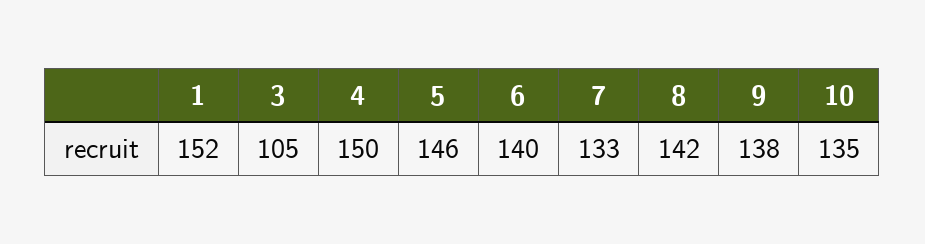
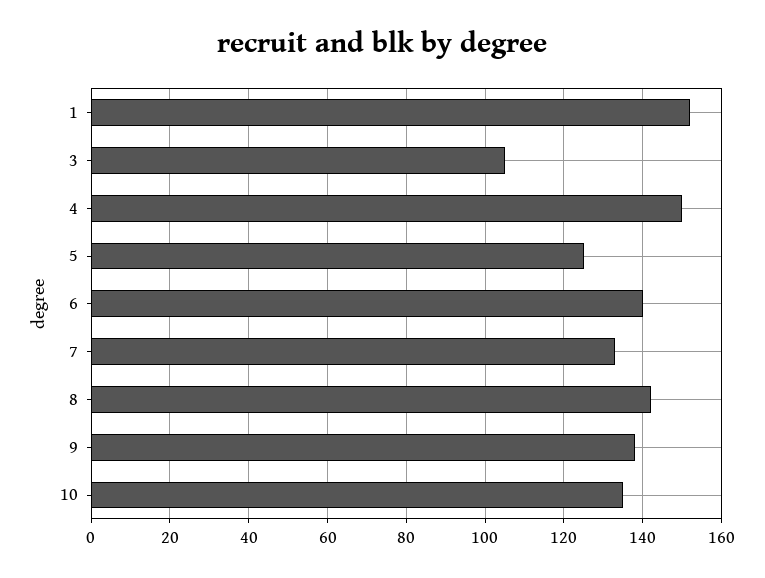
5: 146 -> 125

